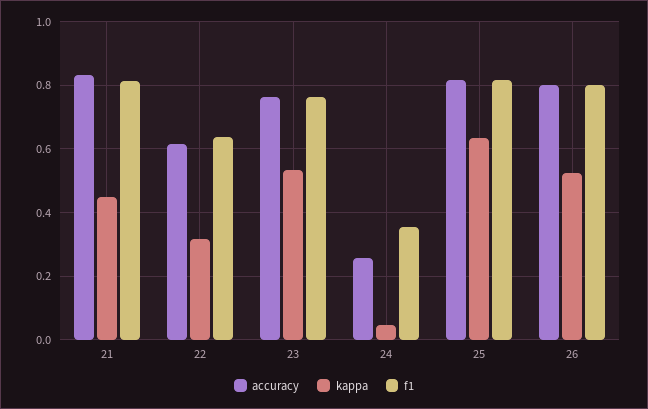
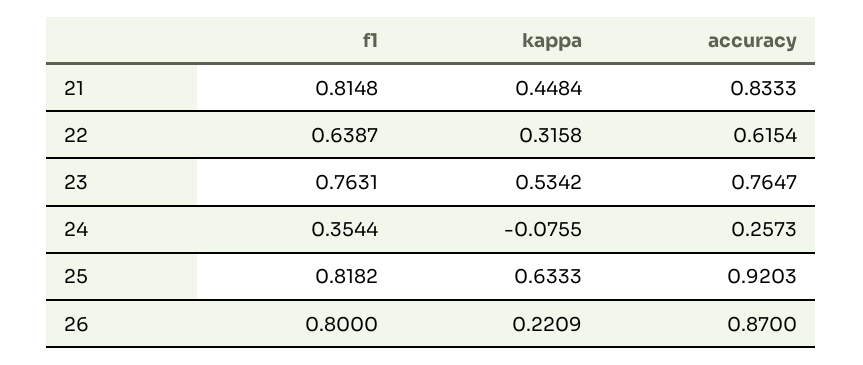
kappa, 24: 0.04 -> -0.0755
accuracy, 25: 0.82 -> 0.9203
accuracy, 26: 0.8 -> 0.87
kappa, 26: 0.52 -> 0.2209

